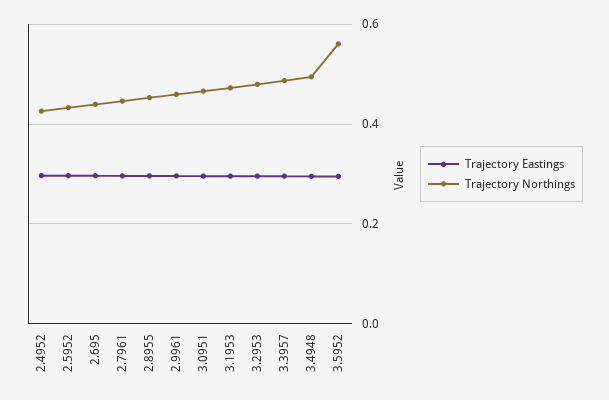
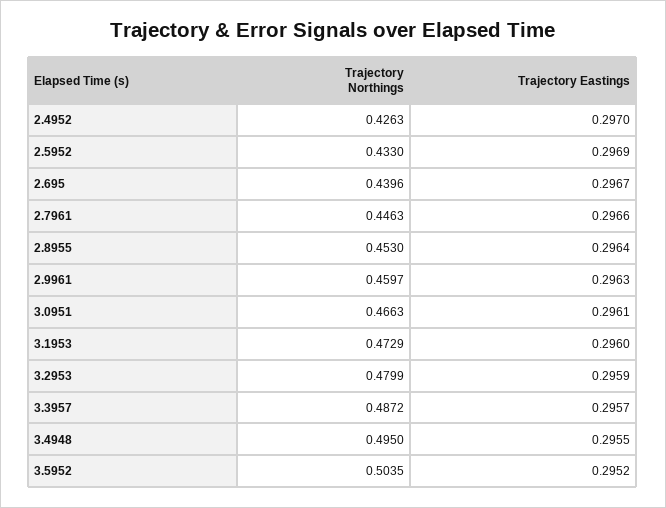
Trajectory Northings, 3.5952: 0.56 -> 0.5035

